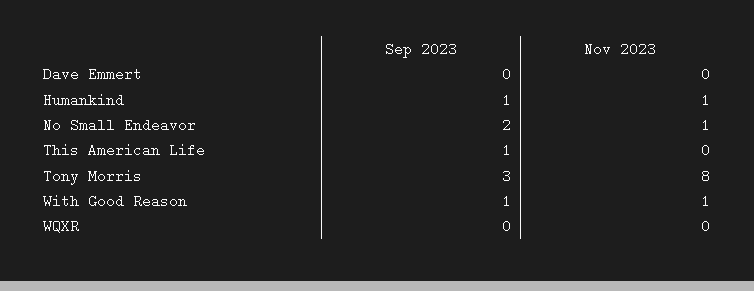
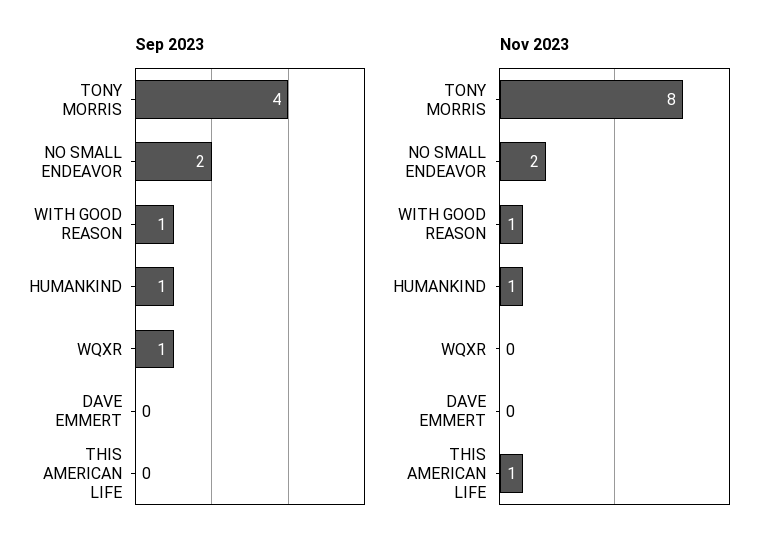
Nov 2023, No Small Endeavor: 1 -> 2
Sep 2023, This American Life: 1 -> 0
Nov 2023, This American Life: 0 -> 1
Sep 2023, Tony Morris: 3 -> 4
Sep 2023, WQXR: 0 -> 1

